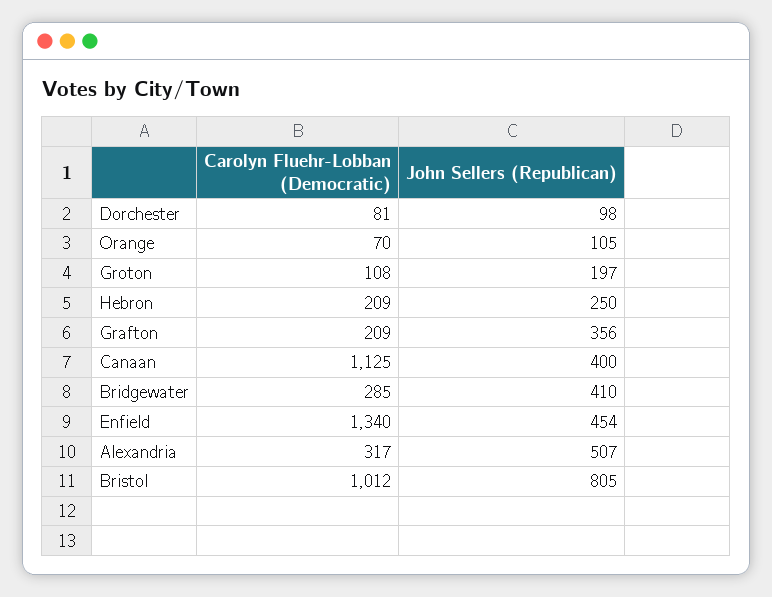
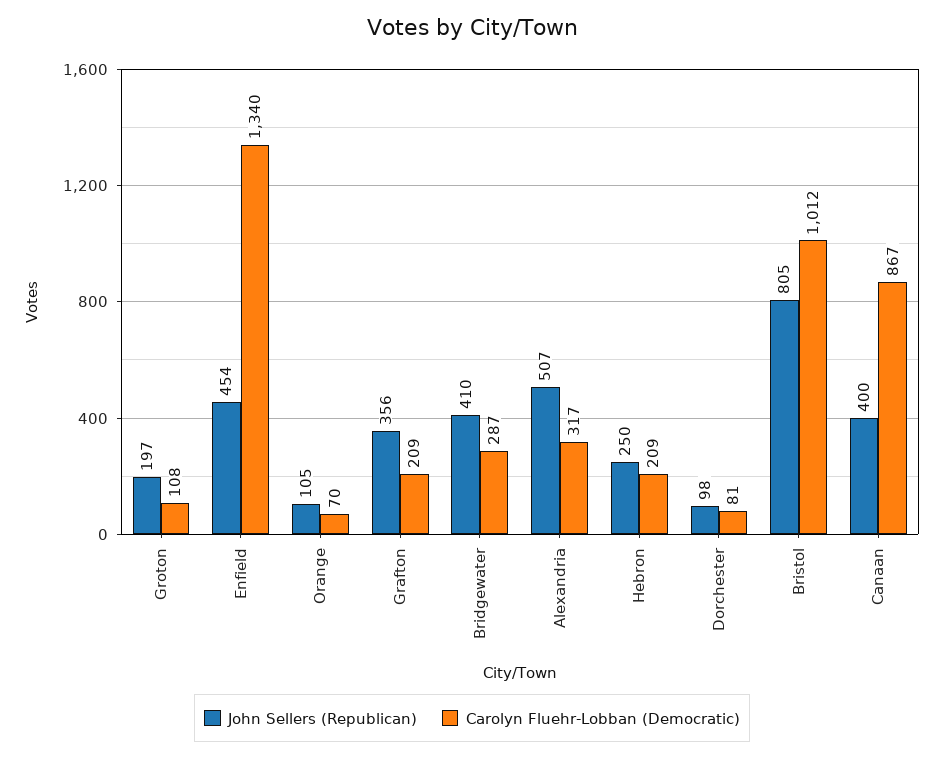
Carolyn Fluehr-Lobban (Democratic), Canaan: 1125 -> 867
Carolyn Fluehr-Lobban (Democratic), Bridgewater: 285 -> 287

